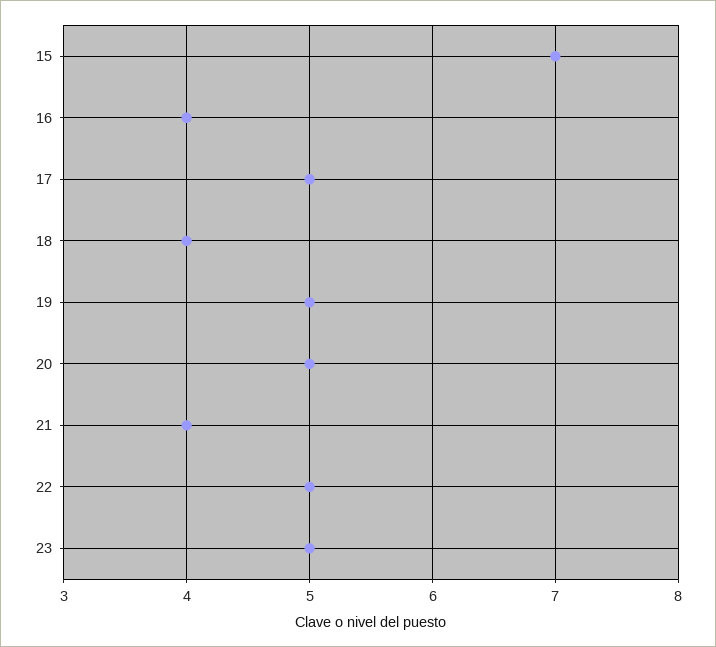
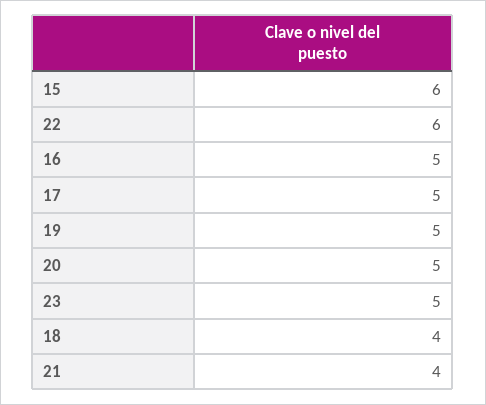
15: 7 -> 6
16: 4 -> 5
22: 5 -> 6

